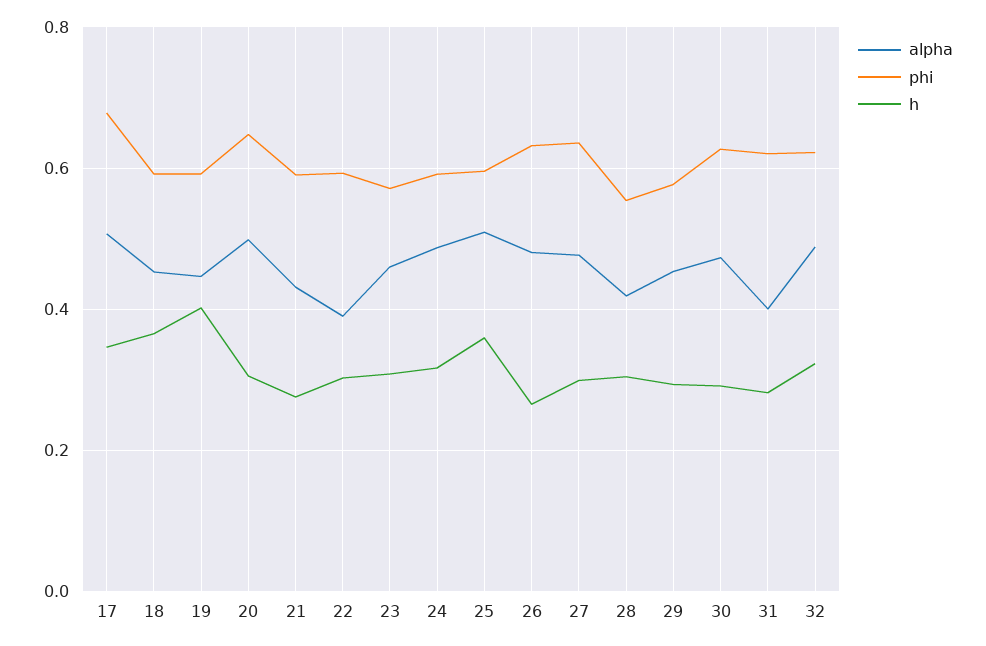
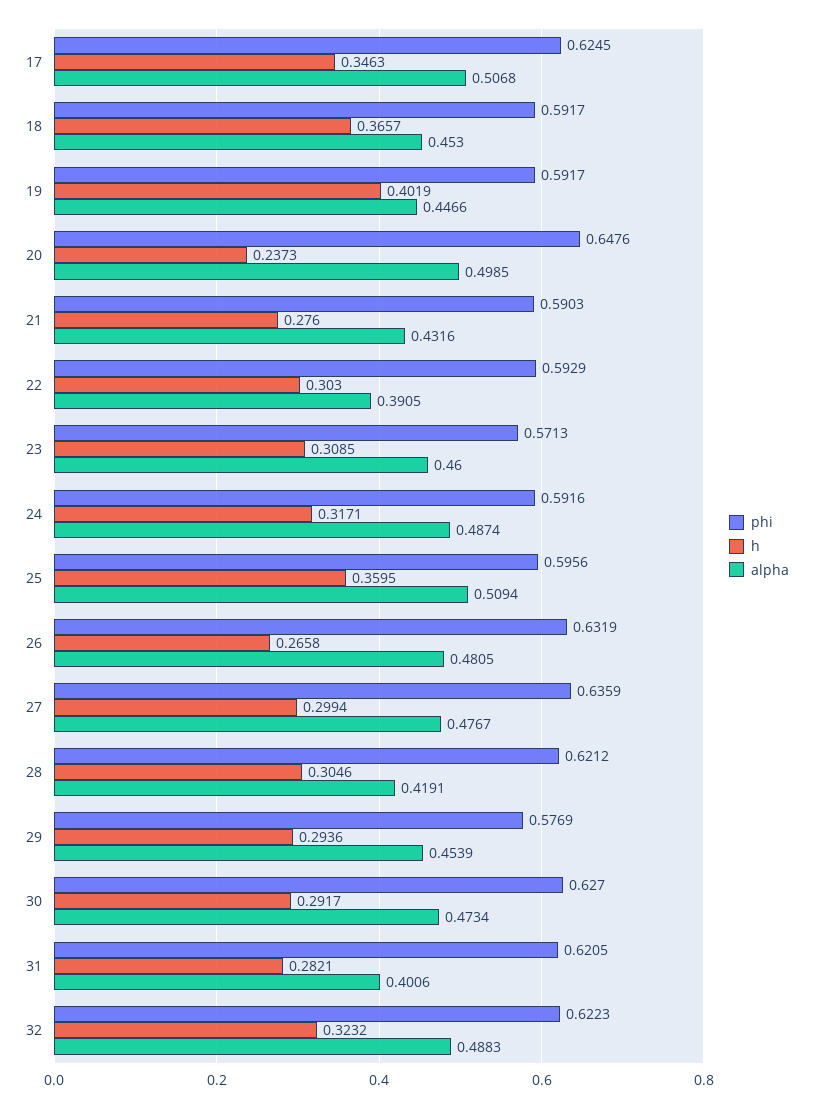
phi, 17: 0.68 -> 0.6245
h, 20: 0.3 -> 0.2373
phi, 28: 0.56 -> 0.6212

